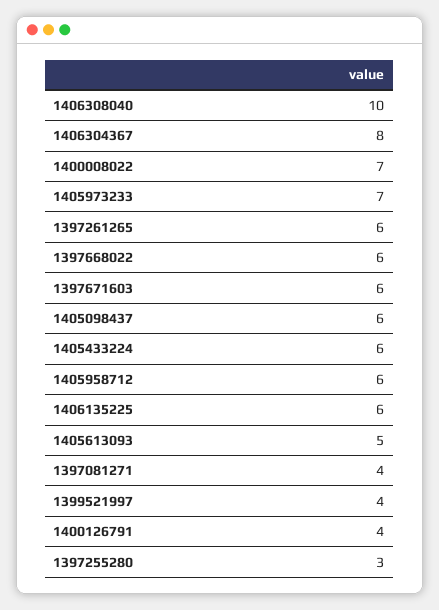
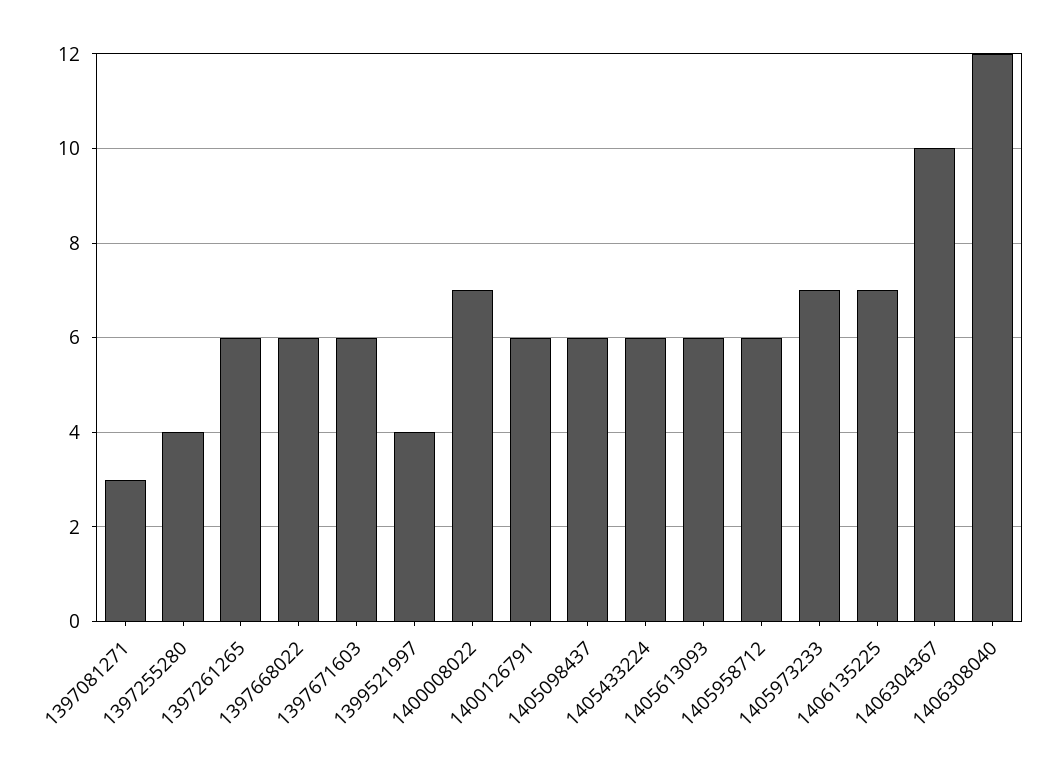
1406308040: 10 -> 12
1406304367: 8 -> 10
1406135225: 6 -> 7
1405613093: 5 -> 6
1397081271: 4 -> 3
1400126791: 4 -> 6
1397255280: 3 -> 4

